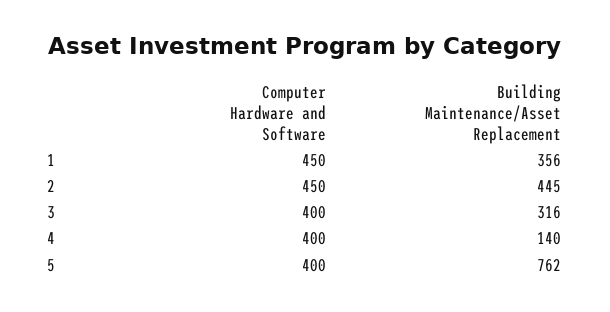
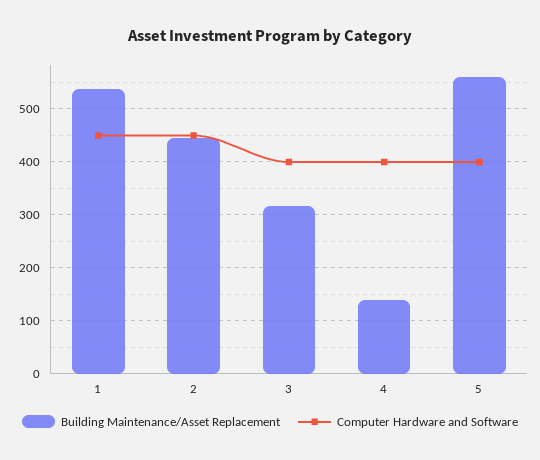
Building Maintenance/Asset Replacement, 1: 356 -> 540
Building Maintenance/Asset Replacement, 5: 762 -> 560

